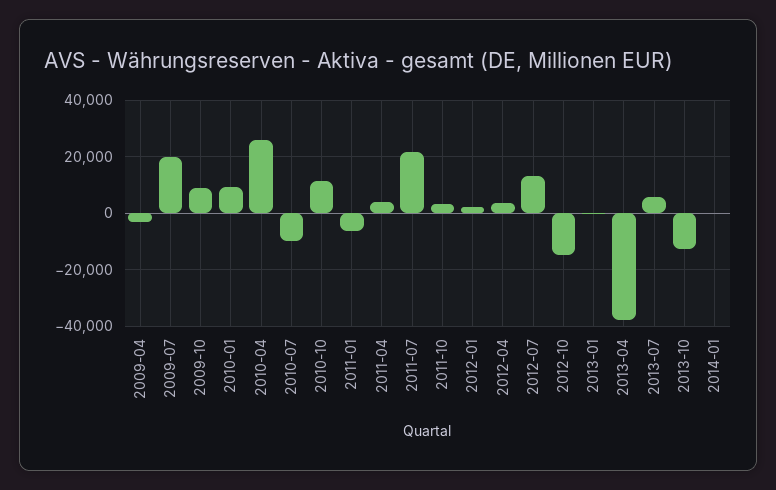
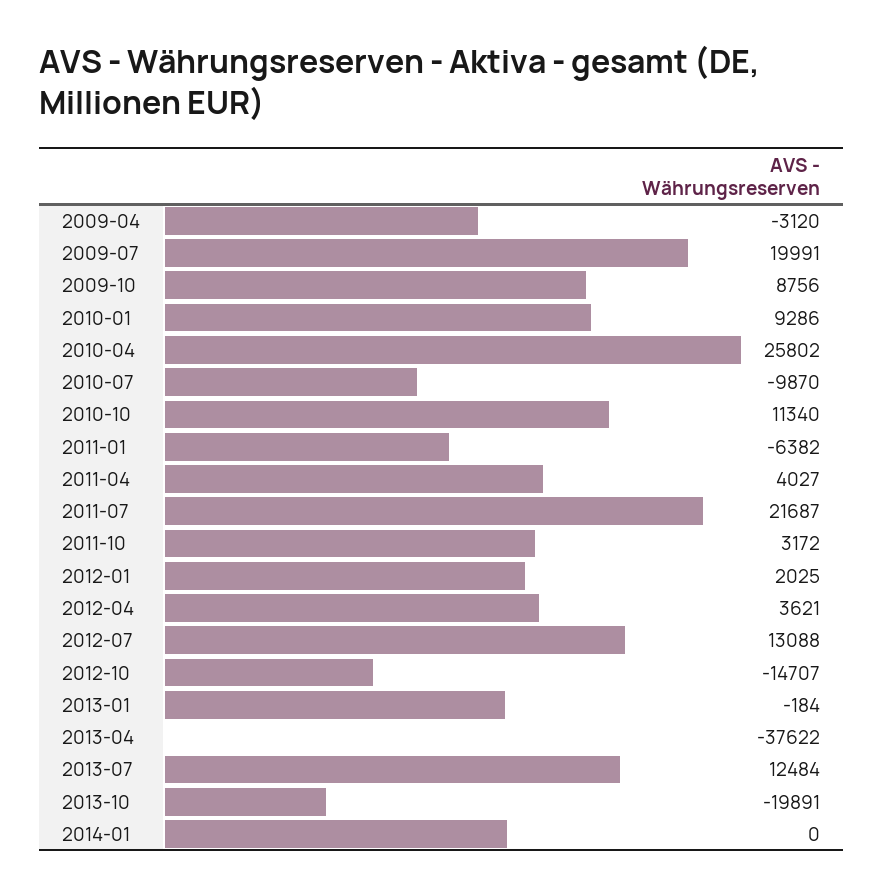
2013-07: 5000 -> 12484
2013-10: -12500 -> -19891

